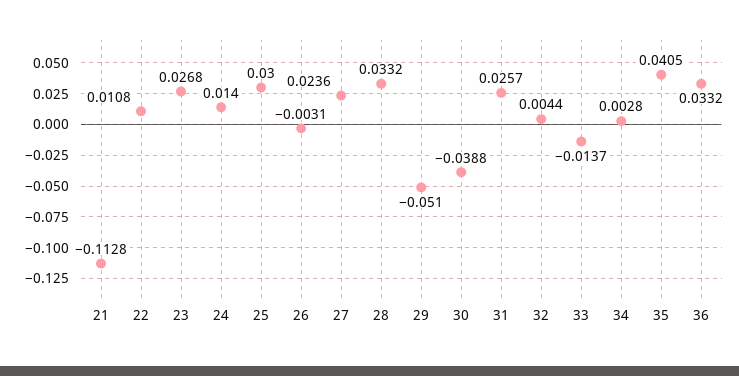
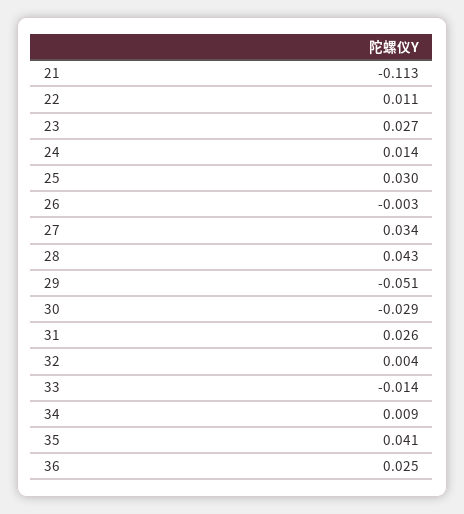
27: 0.0236 -> 0.034
28: 0.0332 -> 0.043
30: -0.0388 -> -0.029
34: 0.0028 -> 0.009
36: 0.0332 -> 0.025

